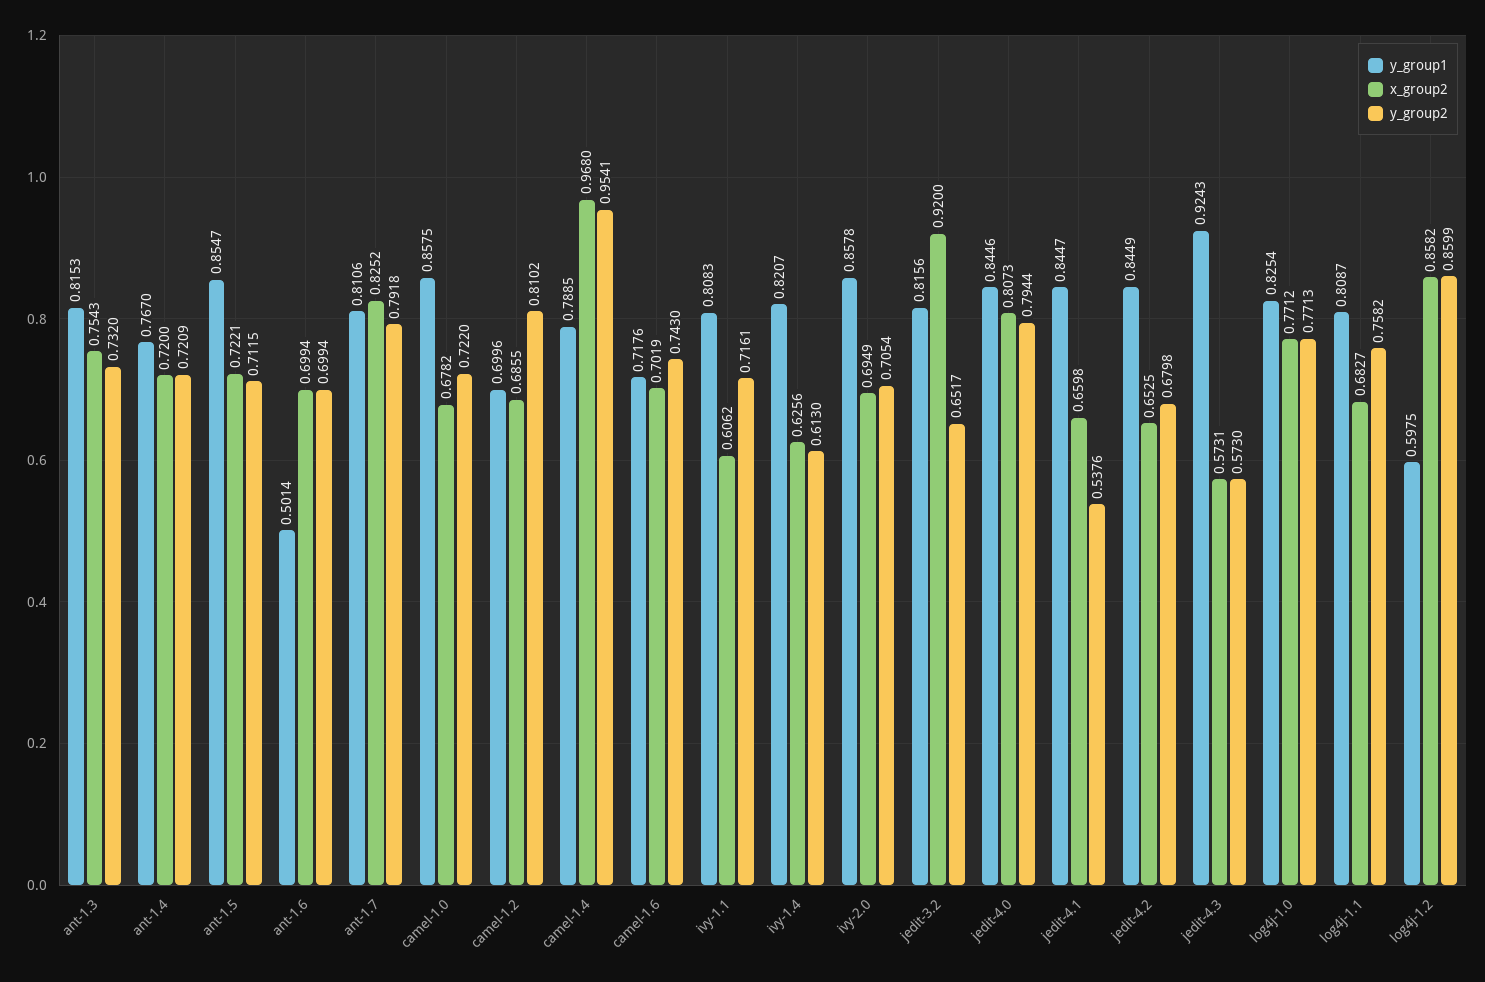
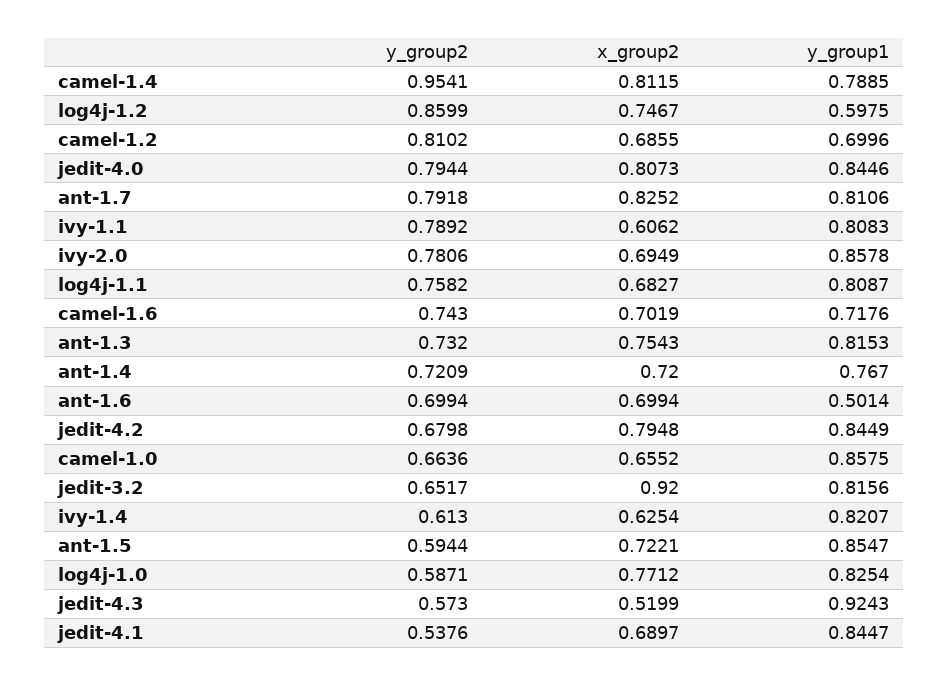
y_group2, ant-1.5: 0.7115 -> 0.5944
x_group2, camel-1.0: 0.6782 -> 0.6552
y_group2, camel-1.0: 0.722 -> 0.6636
x_group2, camel-1.4: 0.968 -> 0.8115
y_group2, ivy-1.1: 0.7161 -> 0.7892
x_group2, ivy-1.4: 0.6256 -> 0.6254
y_group2, ivy-2.0: 0.7054 -> 0.7806
x_group2, jedit-4.1: 0.6598 -> 0.6897
x_group2, jedit-4.2: 0.6525 -> 0.7948
x_group2, jedit-4.3: 0.5731 -> 0.5199
y_group2, log4j-1.0: 0.7713 -> 0.5871
x_group2, log4j-1.2: 0.8582 -> 0.7467

